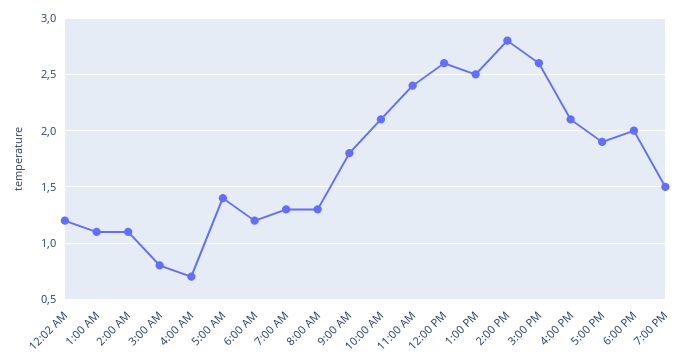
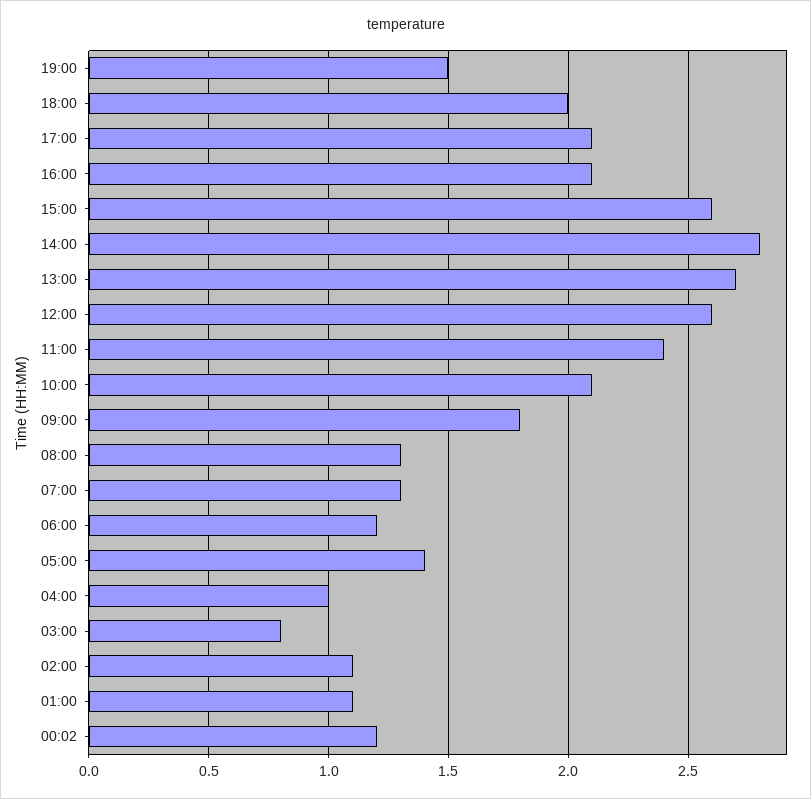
4:00 AM: 0.7 -> 1
1:00 PM: 2.5 -> 2.7
5:00 PM: 1.9 -> 2.1

